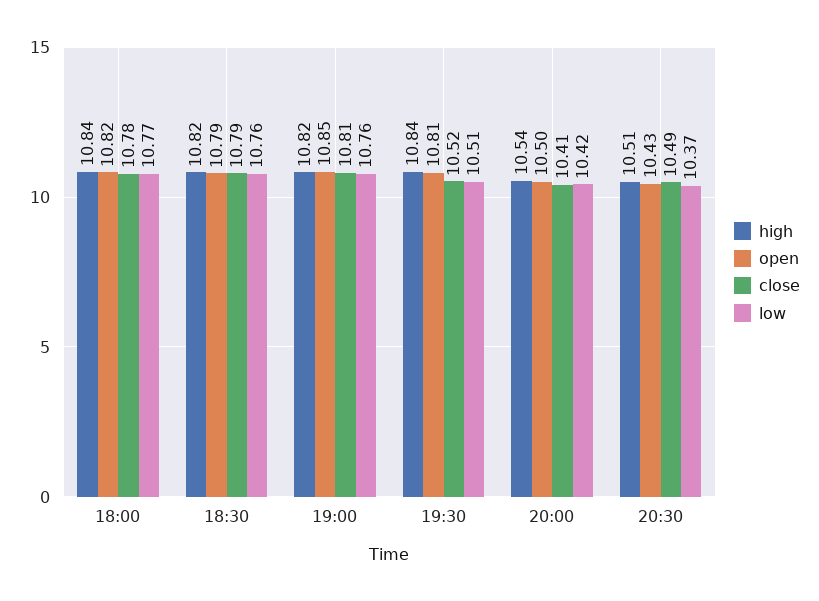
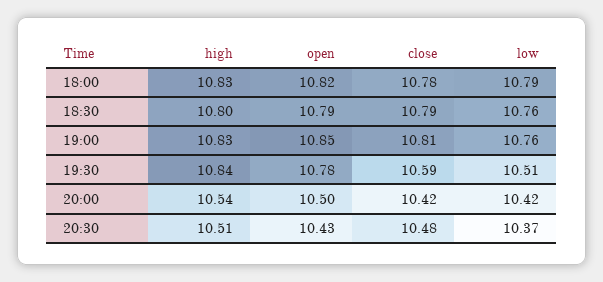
high, 18:00: 10.84 -> 10.83
low, 18:00: 10.77 -> 10.79
high, 18:30: 10.82 -> 10.8
high, 19:00: 10.82 -> 10.83
open, 19:30: 10.81 -> 10.78
close, 19:30: 10.52 -> 10.59
close, 20:00: 10.41 -> 10.42
close, 20:30: 10.49 -> 10.48

